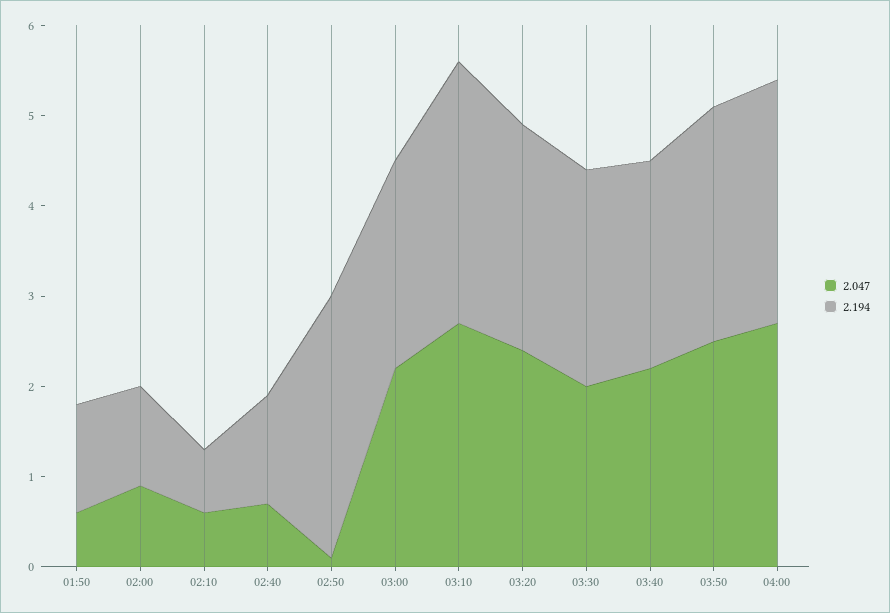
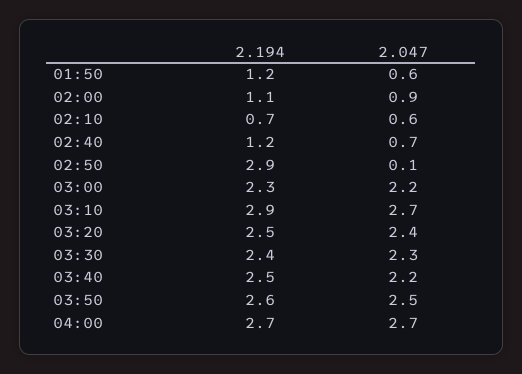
2.047, 03:30: 2 -> 2.3
2.194, 03:40: 2.3 -> 2.5

